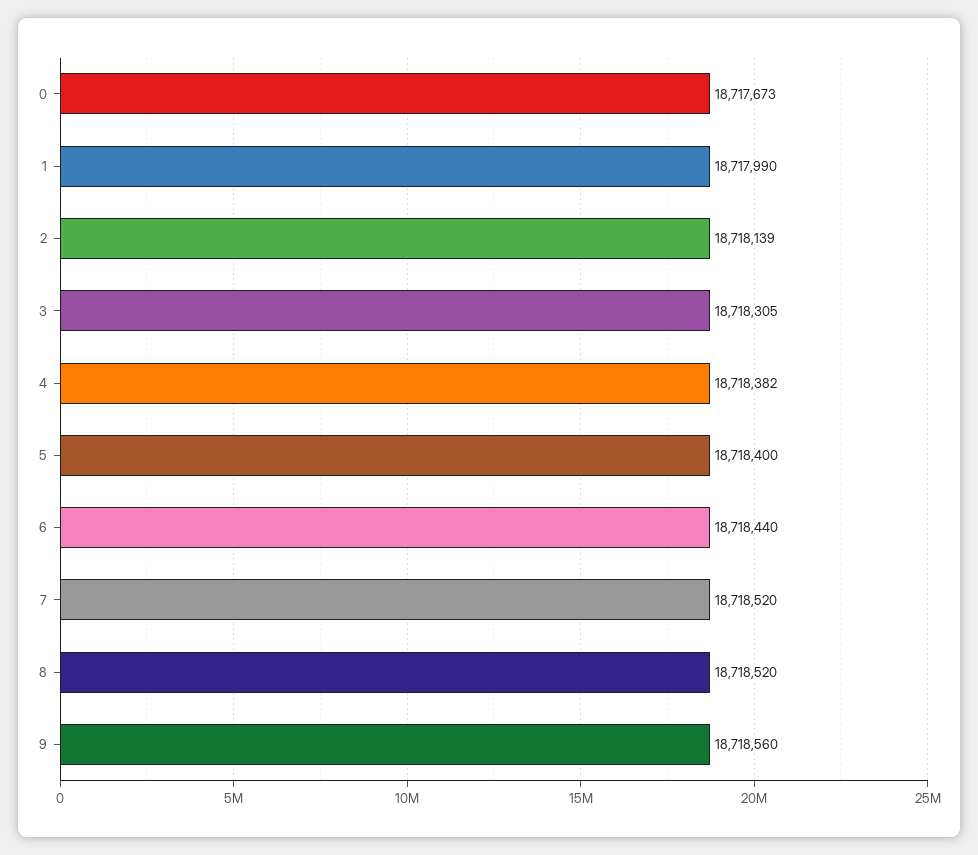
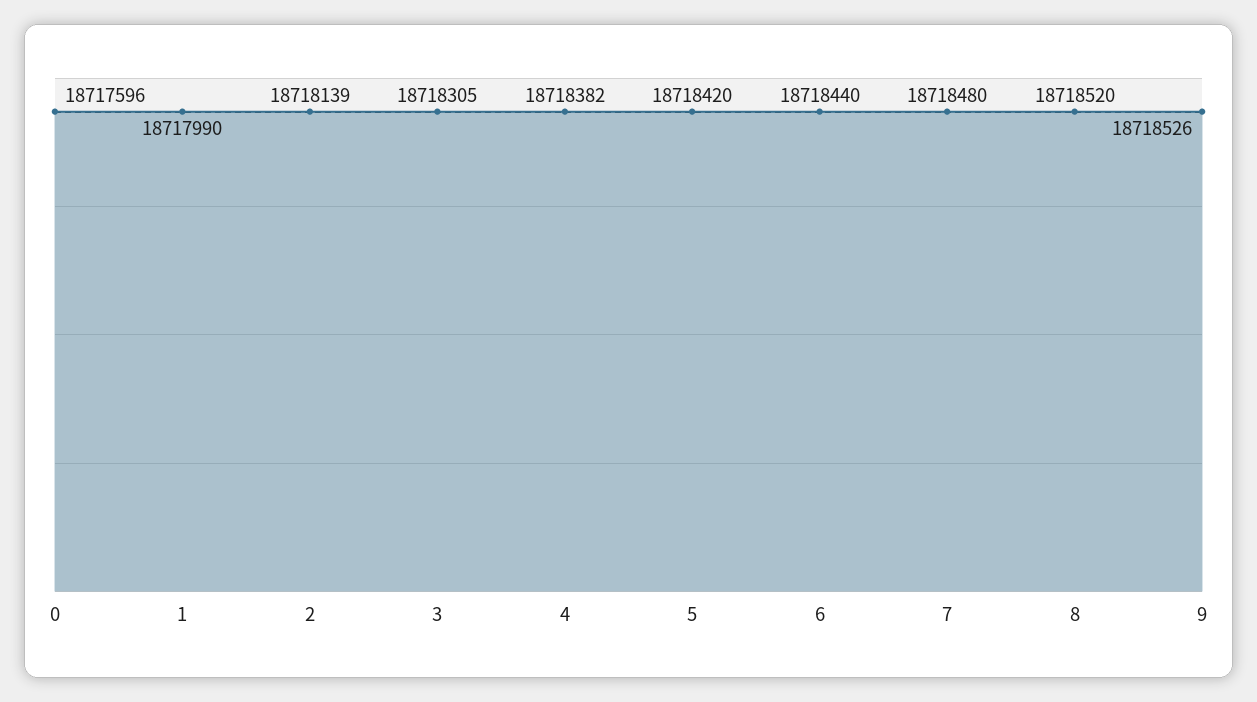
0: 18717673 -> 18717596
5: 18718400 -> 18718420
7: 18718520 -> 18718480
9: 18718560 -> 18718526

